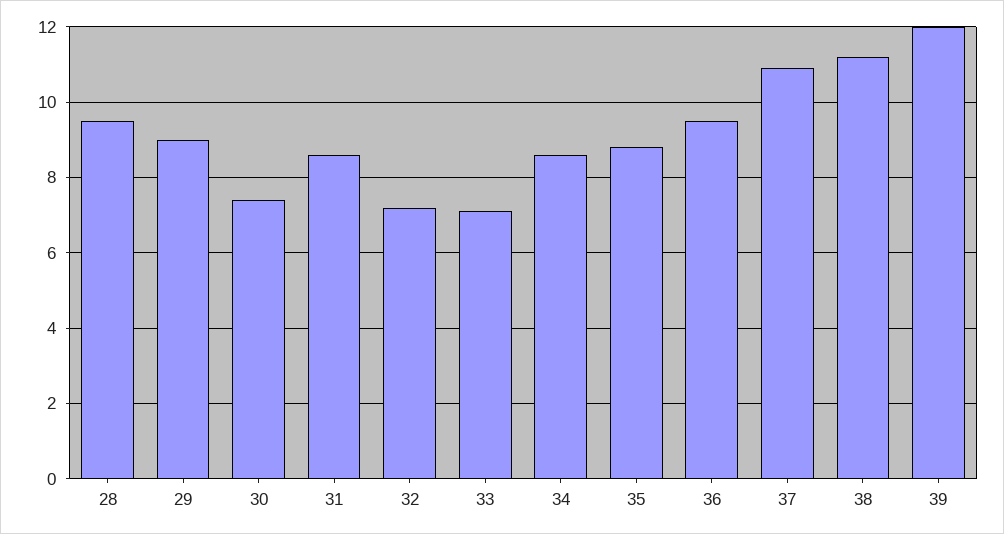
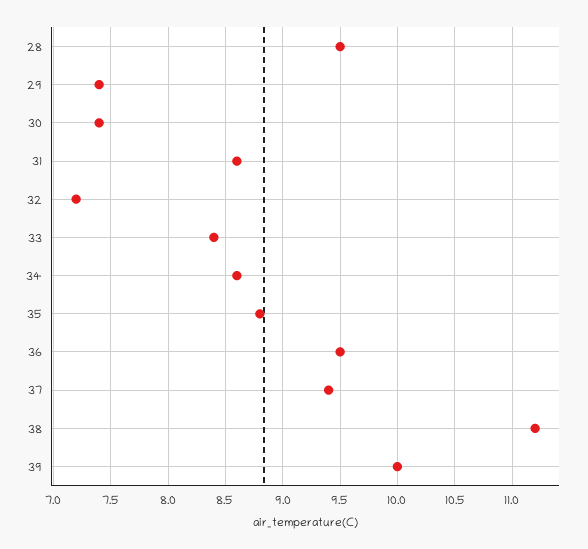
29: 9 -> 7.4
33: 7 -> 8.4
37: 11 -> 9.4
39: 12 -> 10

